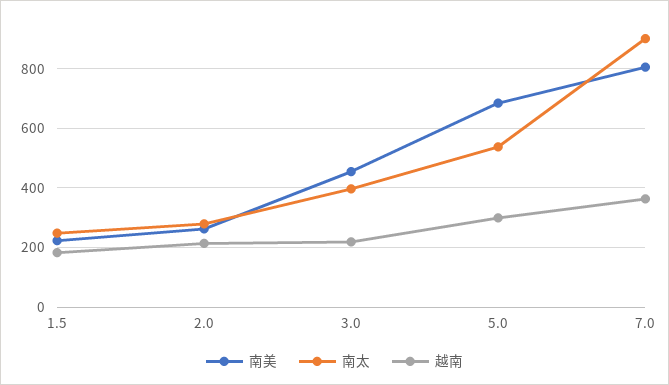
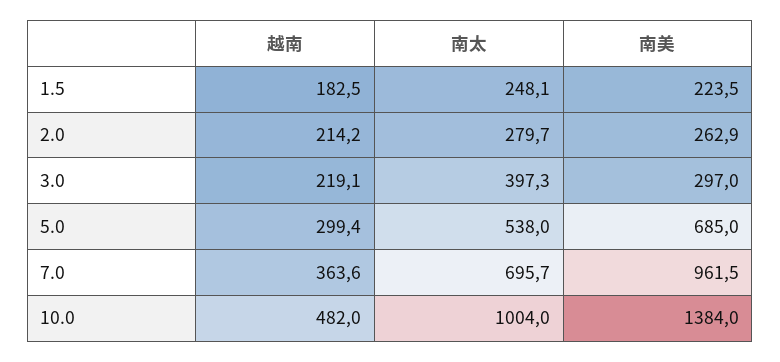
南美, 3.0: 450 -> 297
南美, 7.0: 800 -> 961.5
南太, 7.0: 900 -> 695.7
越南, 10.0: none -> 482
南太, 10.0: none -> 1004
南美, 10.0: none -> 1384

